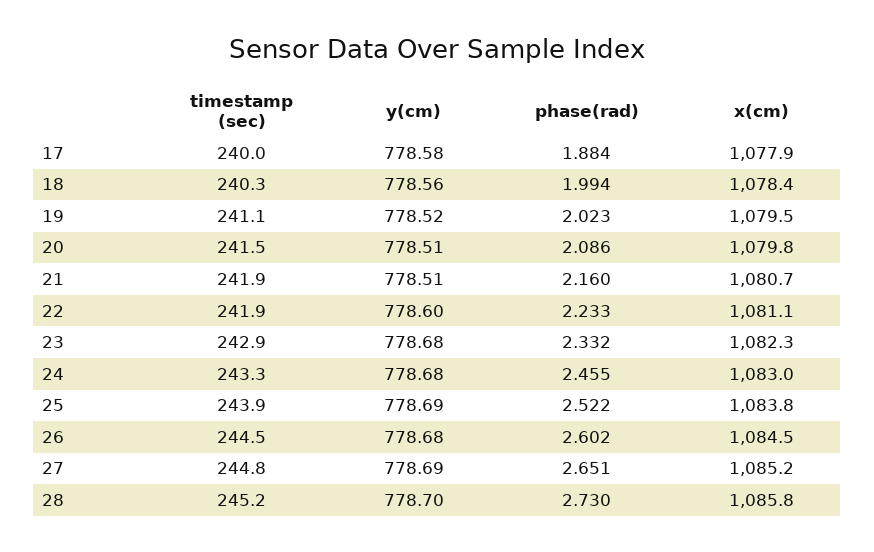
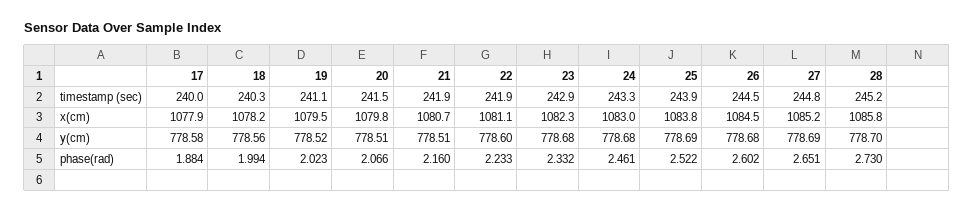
x(cm), 18: 1078.4 -> 1078.2
phase(rad), 20: 2.086 -> 2.066
phase(rad), 24: 2.455 -> 2.461

